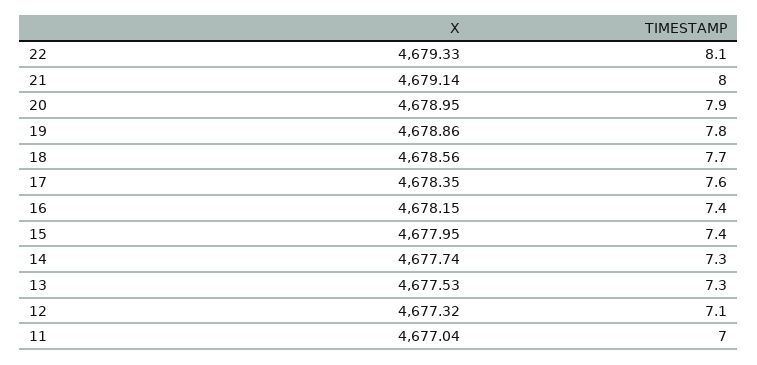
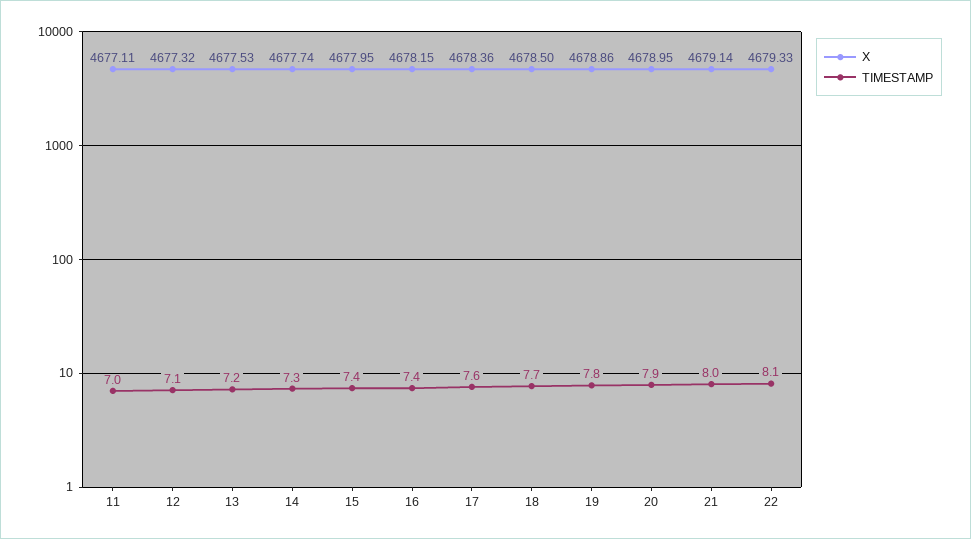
X, 18: 4678.56 -> 4678.5
X, 17: 4678.35 -> 4678.36
TIMESTAMP, 13: 7.3 -> 7.2
X, 11: 4677.04 -> 4677.11

